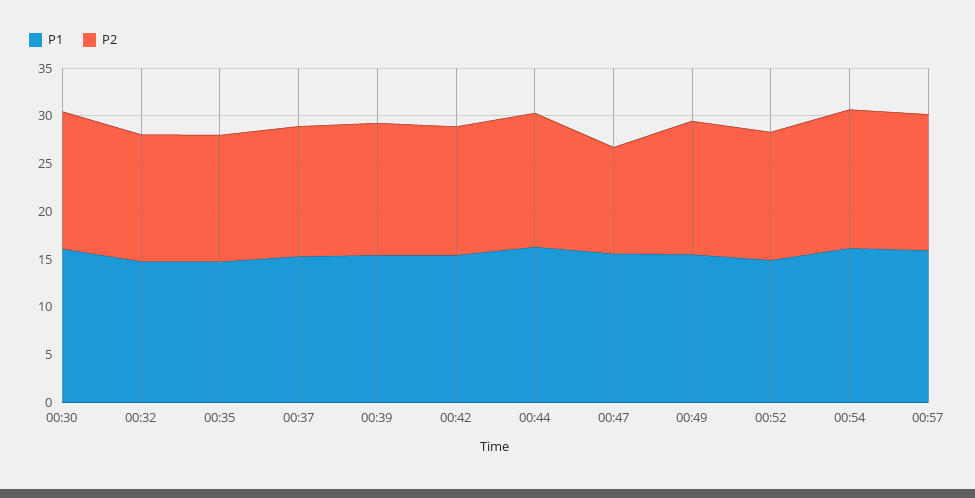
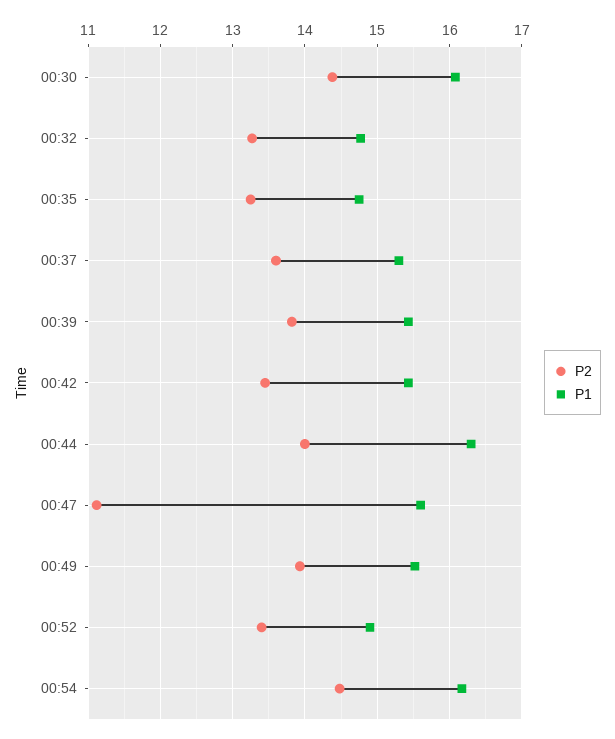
P1, 00:57: 16 -> none
P2, 00:57: 14 -> none

